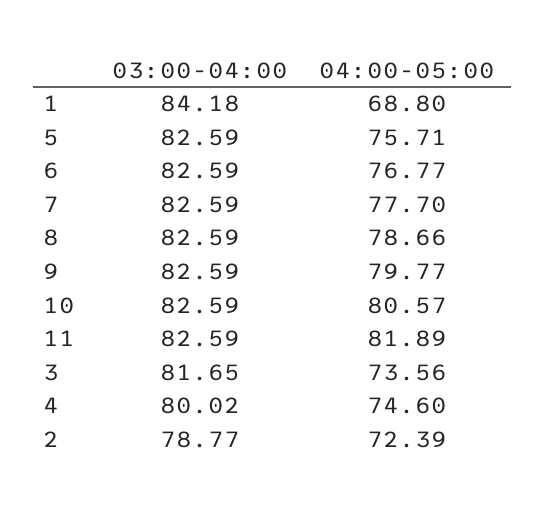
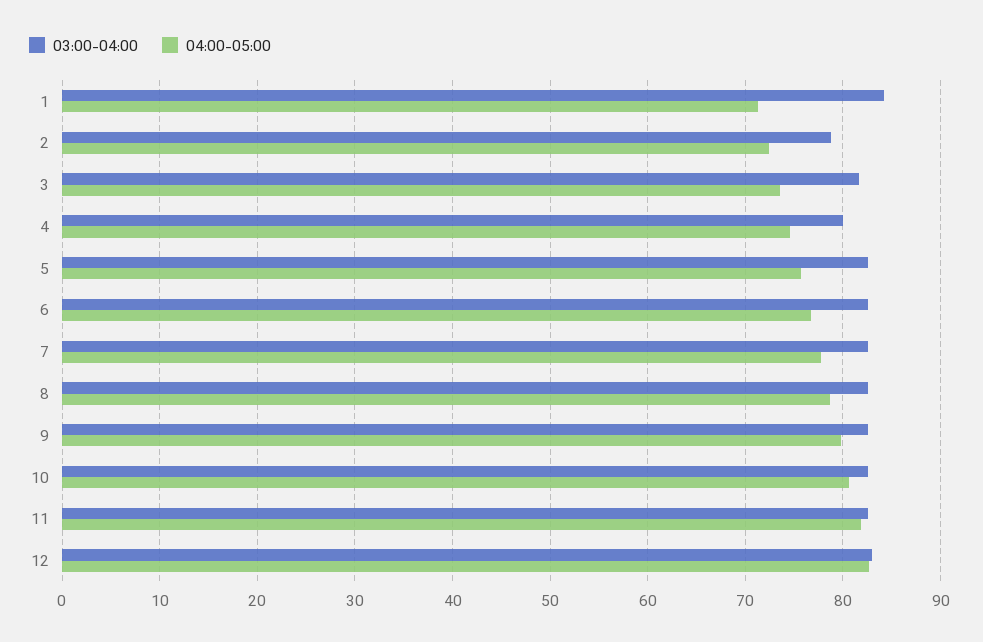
04:00-05:00, 1: 68.8 -> 71
03:00-04:00, 12: none -> 83
04:00-05:00, 12: none -> 83

